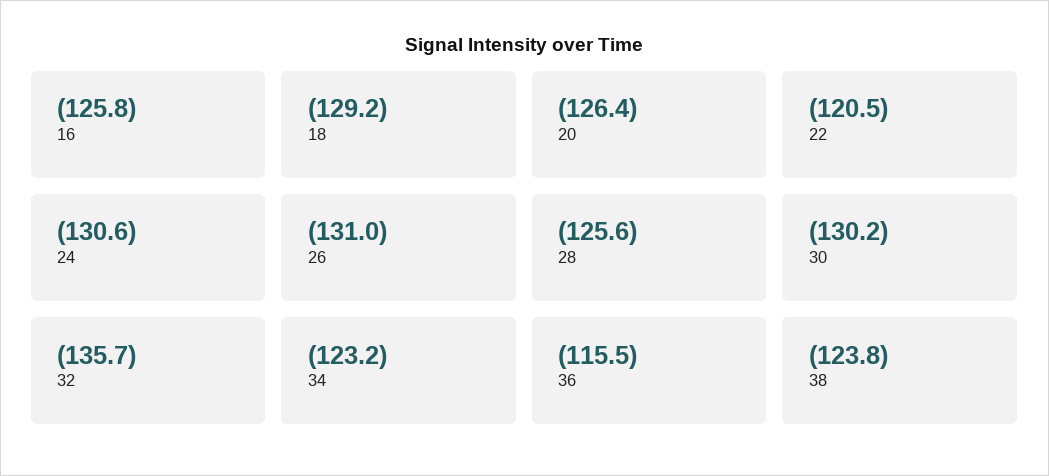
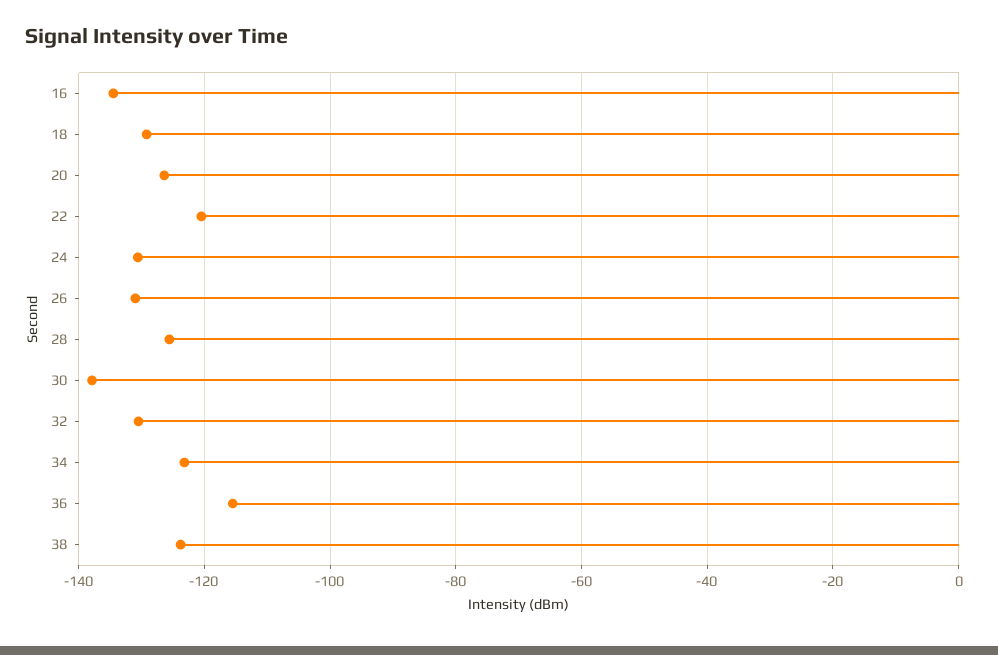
16: -125.8 -> -134
30: -130.2 -> -138
32: -135.7 -> -130

